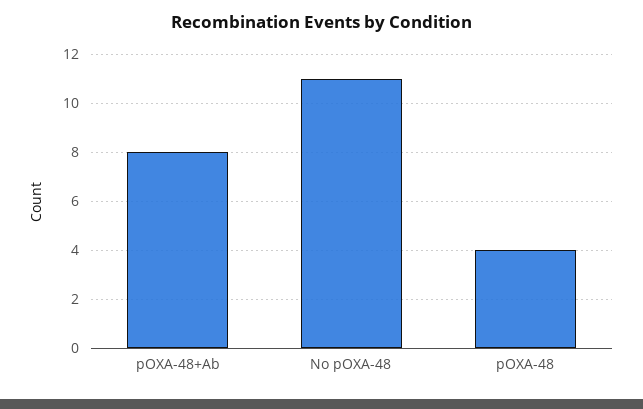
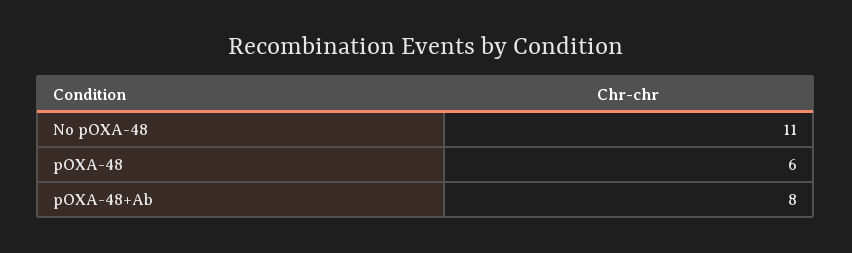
pOXA-48: 4 -> 6

